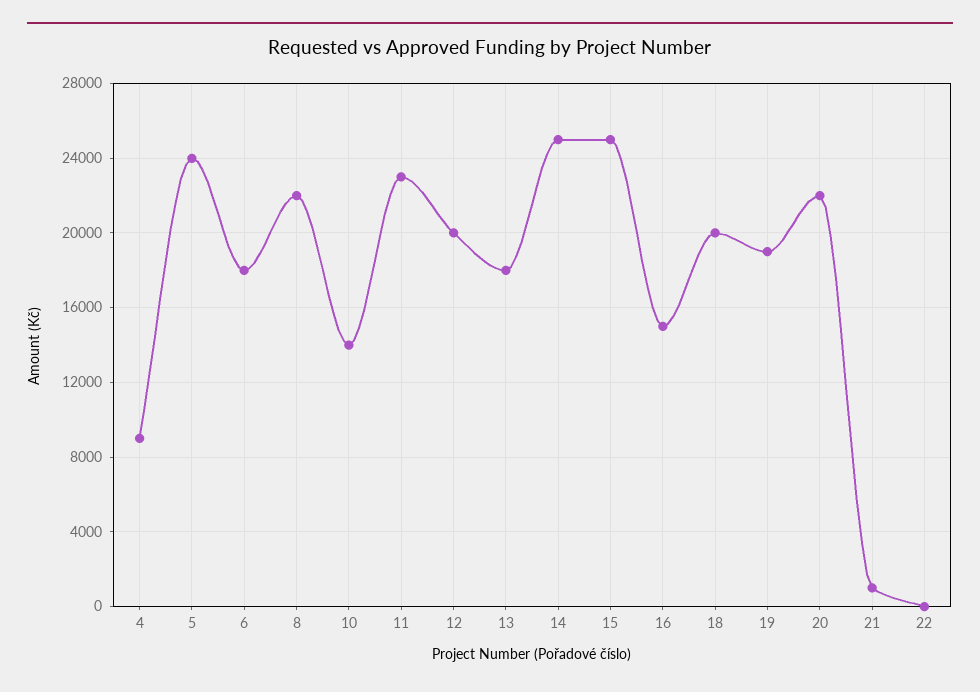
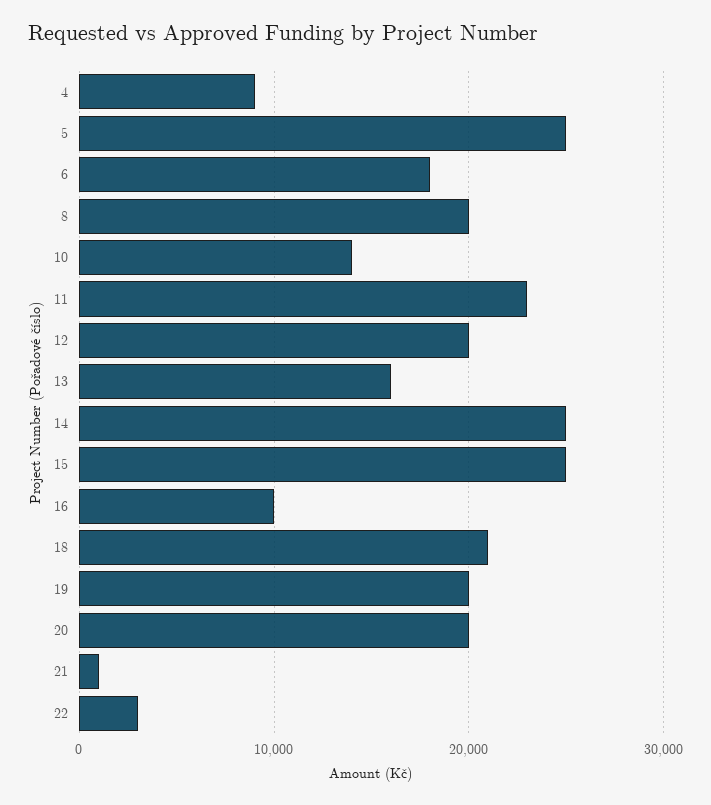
5: 24000 -> 25000
8: 22000 -> 20000
13: 18000 -> 16000
16: 15000 -> 10000
18: 20000 -> 21000
19: 19000 -> 20000
20: 22000 -> 20000
22: 0 -> 3000

